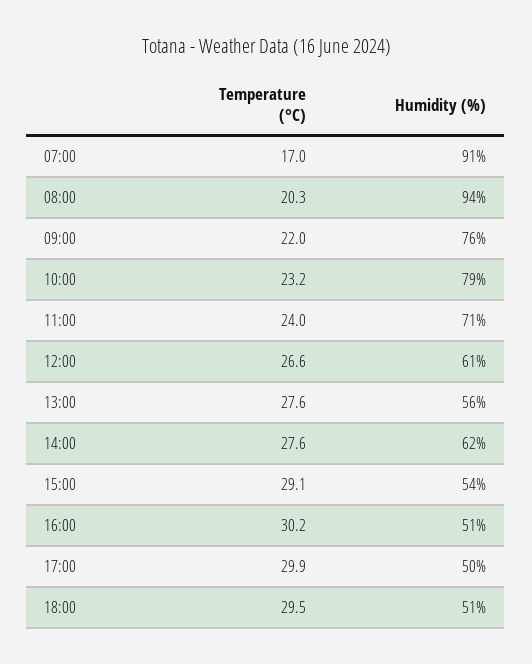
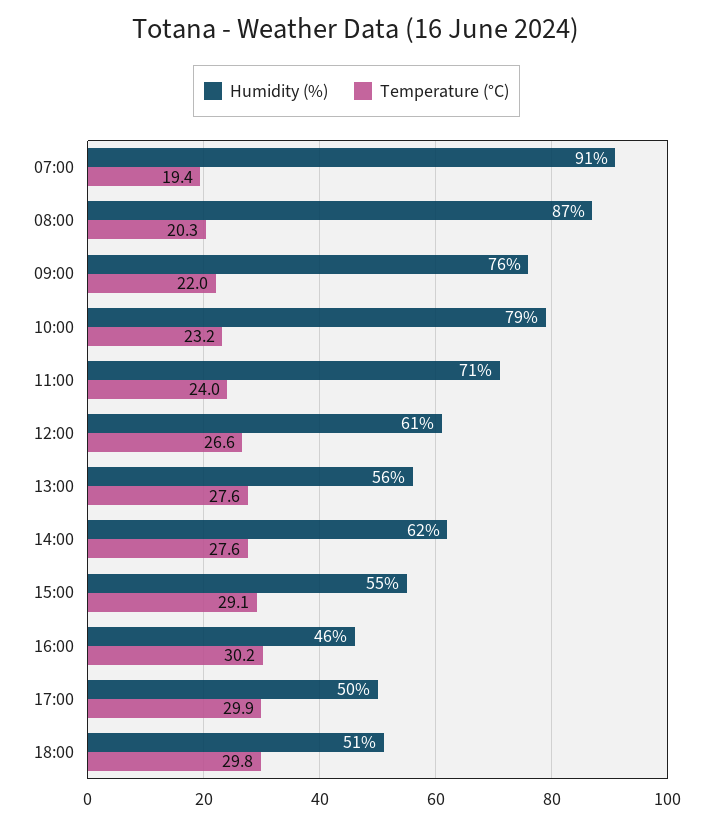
Temperature (°C), 07:00: 17 -> 19.4
Humidity (%), 08:00: 94 -> 87
Humidity (%), 15:00: 54 -> 55
Humidity (%), 16:00: 51 -> 46
Temperature (°C), 18:00: 29.5 -> 29.8

